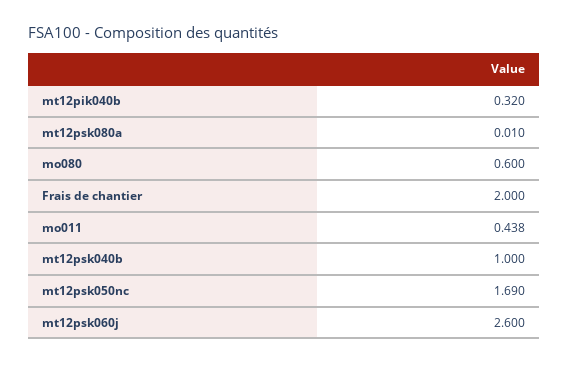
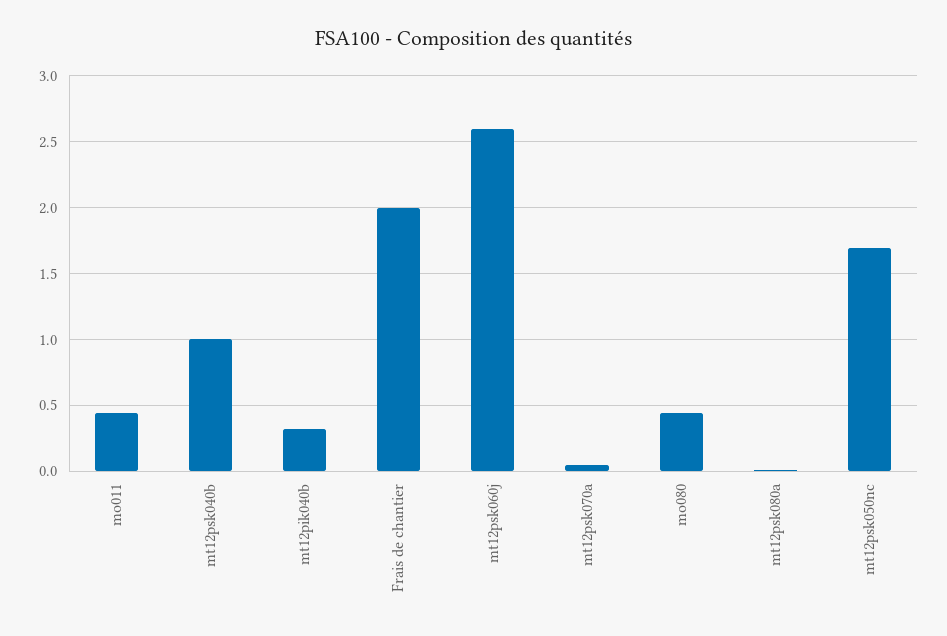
mo080: 0.6 -> 0.45
mt12psk070a: none -> 0.05

